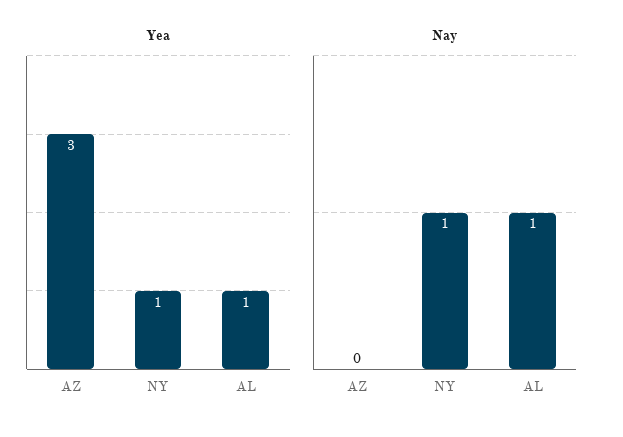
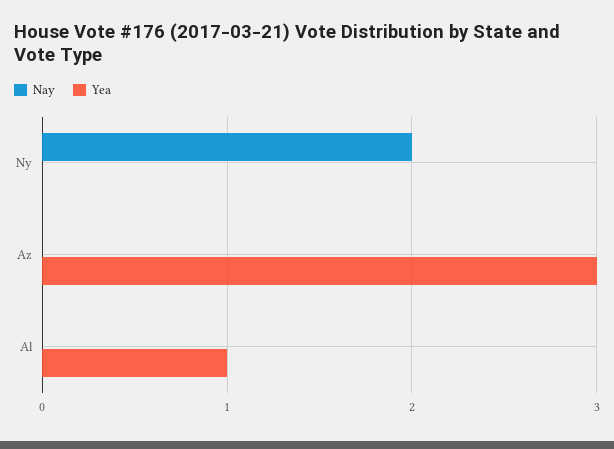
Yea, NY: 1 -> 0
Nay, NY: 1 -> 2
Nay, AL: 1 -> 0

